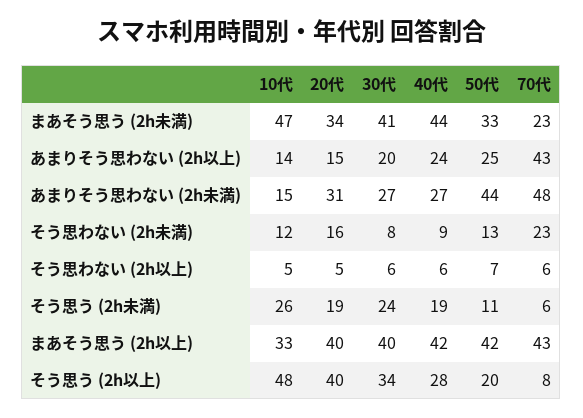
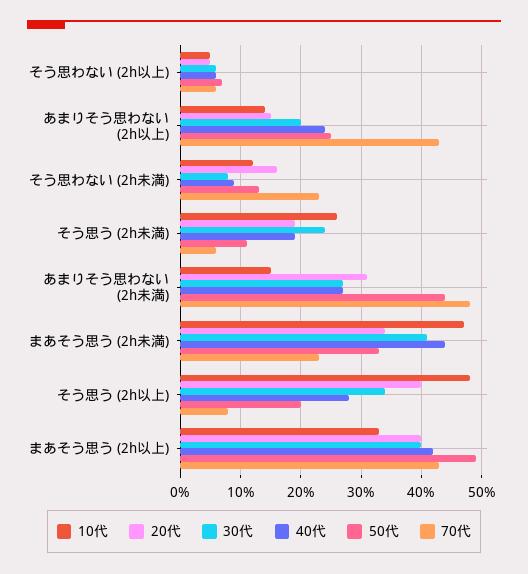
50代, まあそう思う (2h以上): 42 -> 49

